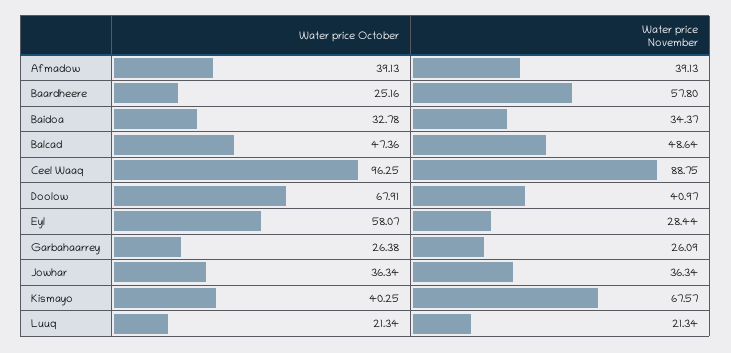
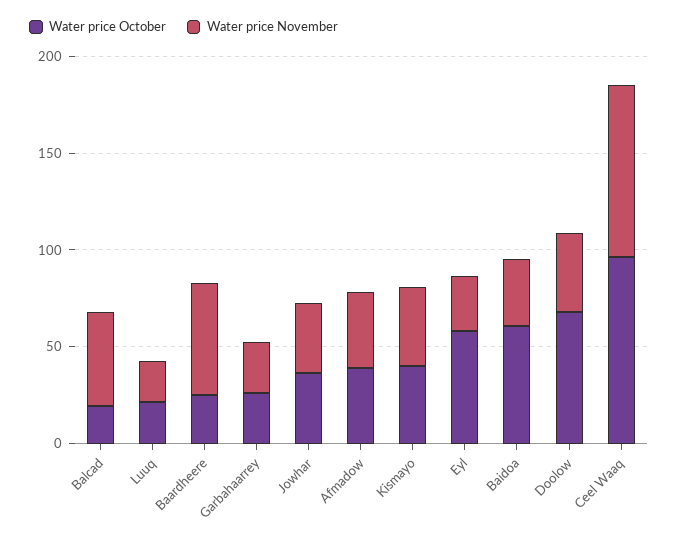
Water price October, Baidoa: 32.78 -> 60
Water price October, Balcad: 47.36 -> 20
Water price November, Kismayo: 67.57 -> 40

